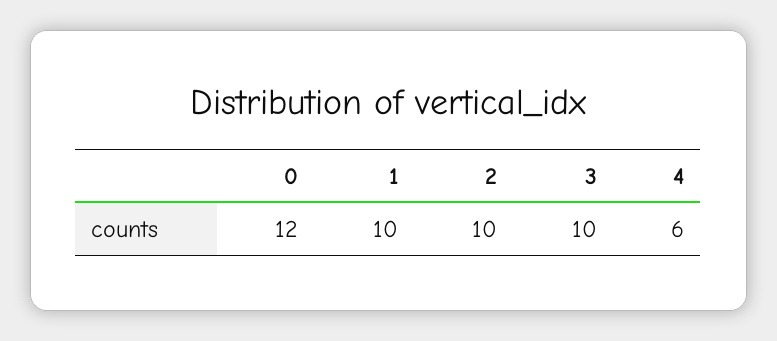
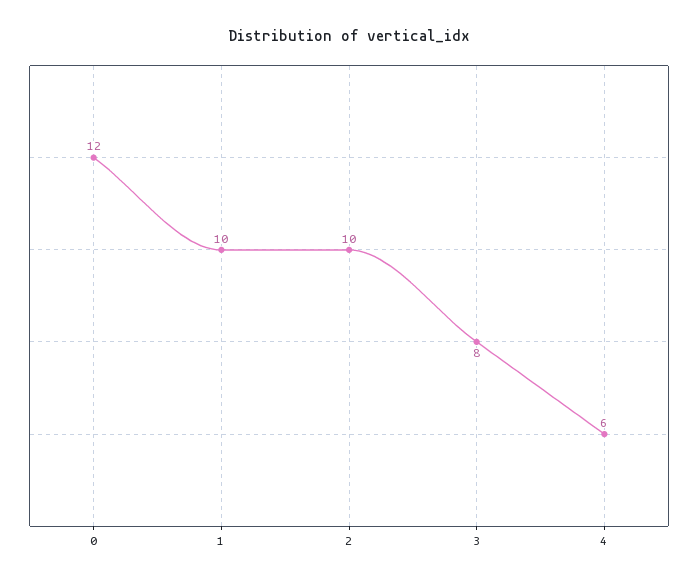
3: 10 -> 8

